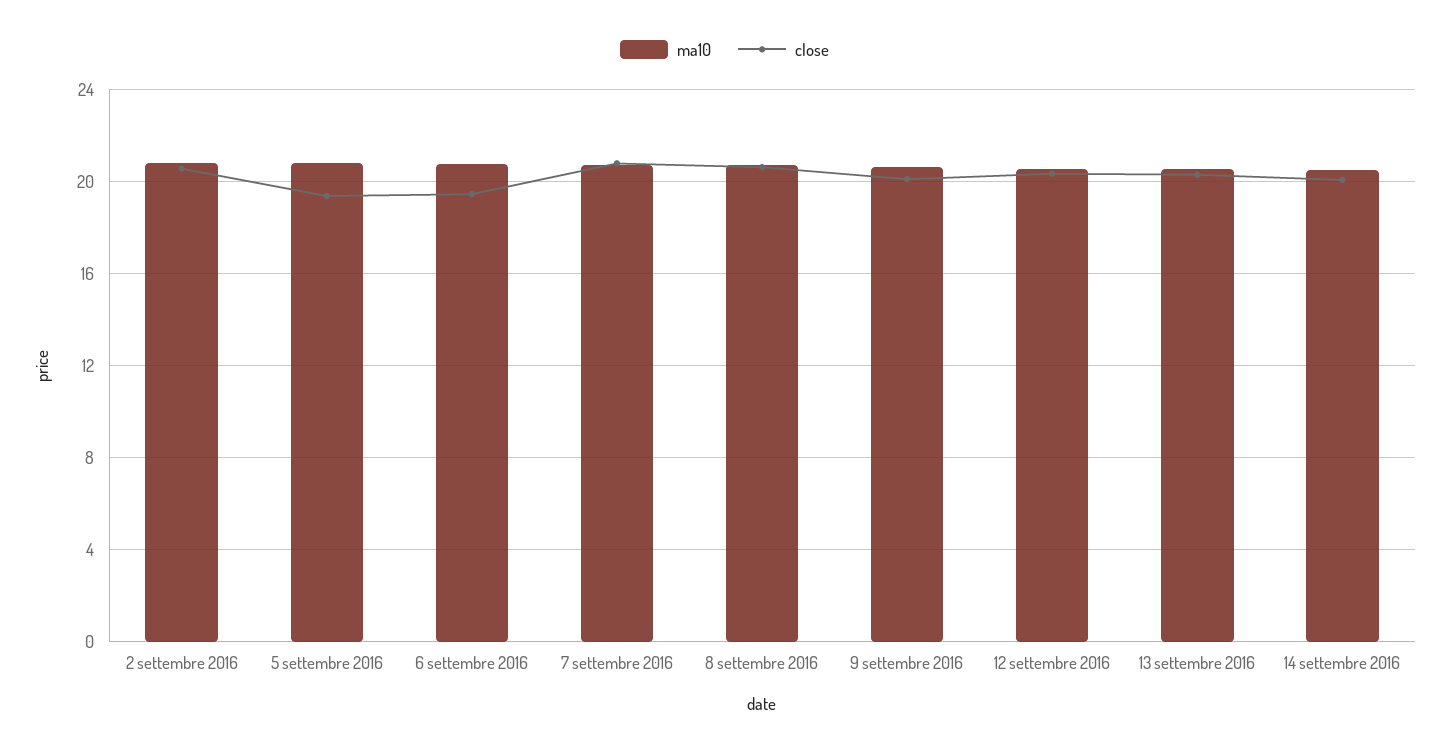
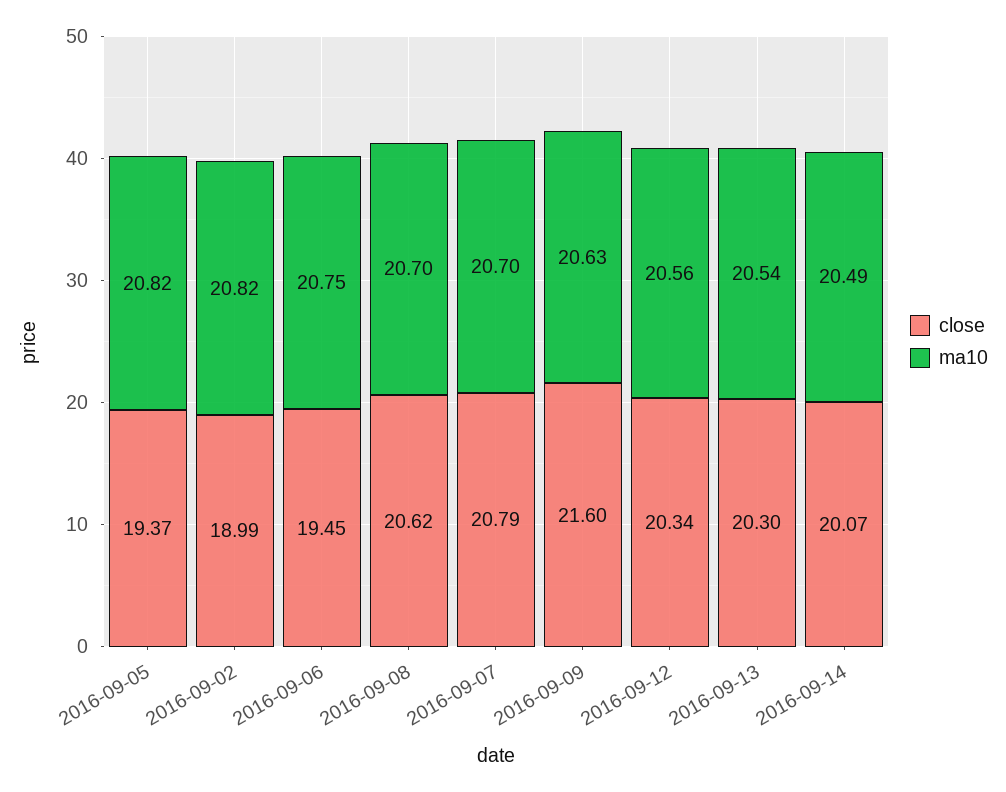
close, 2 settembre 2016: 20.5 -> 18.99
close, 9 settembre 2016: 20 -> 21.6

